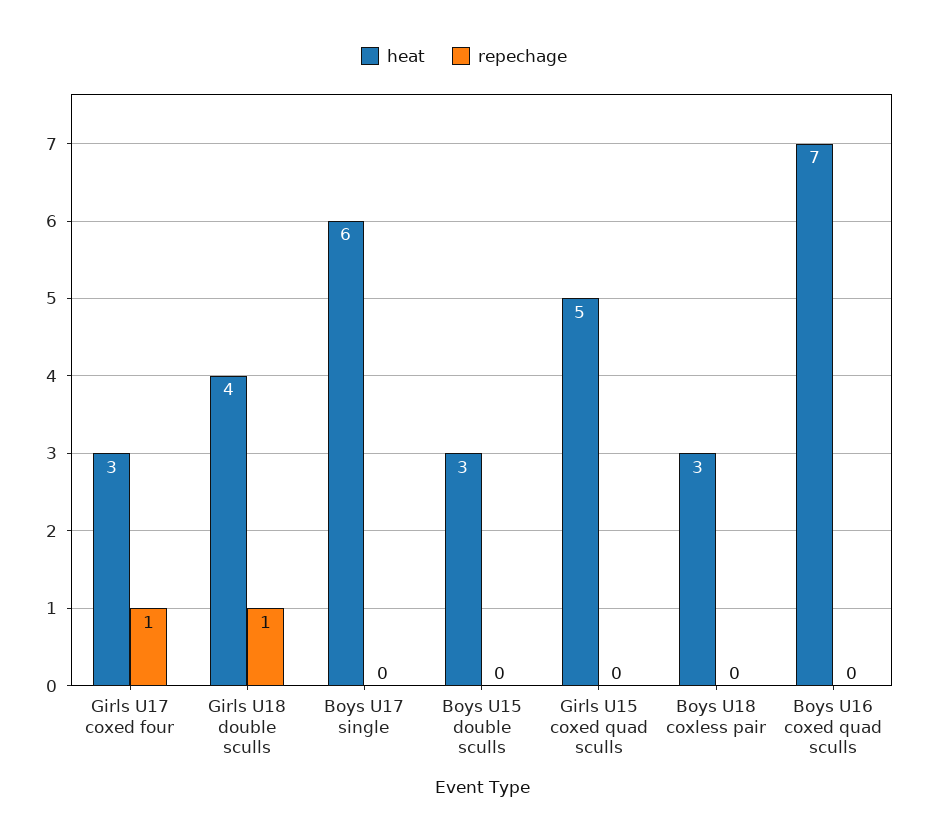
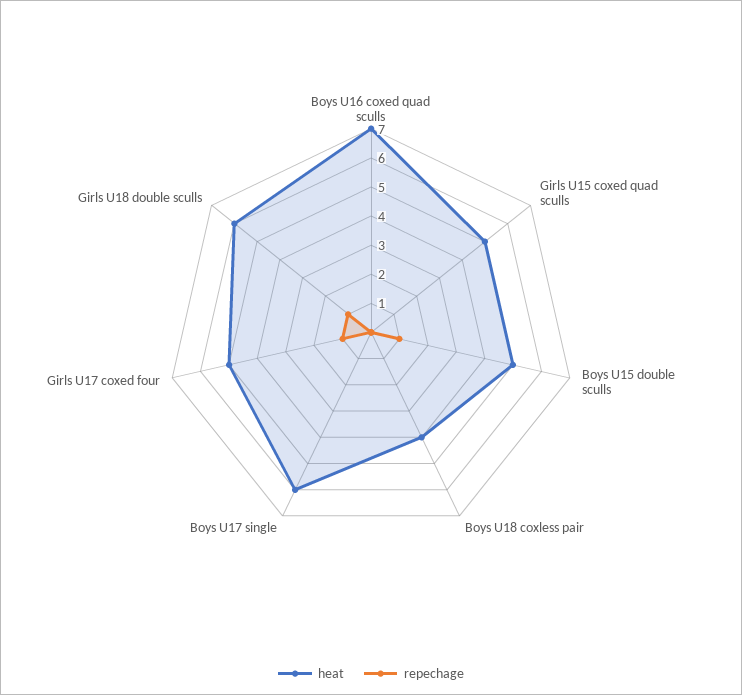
heat, Girls U17 coxed four: 3 -> 5
heat, Girls U18 double sculls: 4 -> 6
heat, Boys U15 double sculls: 3 -> 5
repechage, Boys U15 double sculls: 0 -> 1
heat, Boys U18 coxless pair: 3 -> 4

